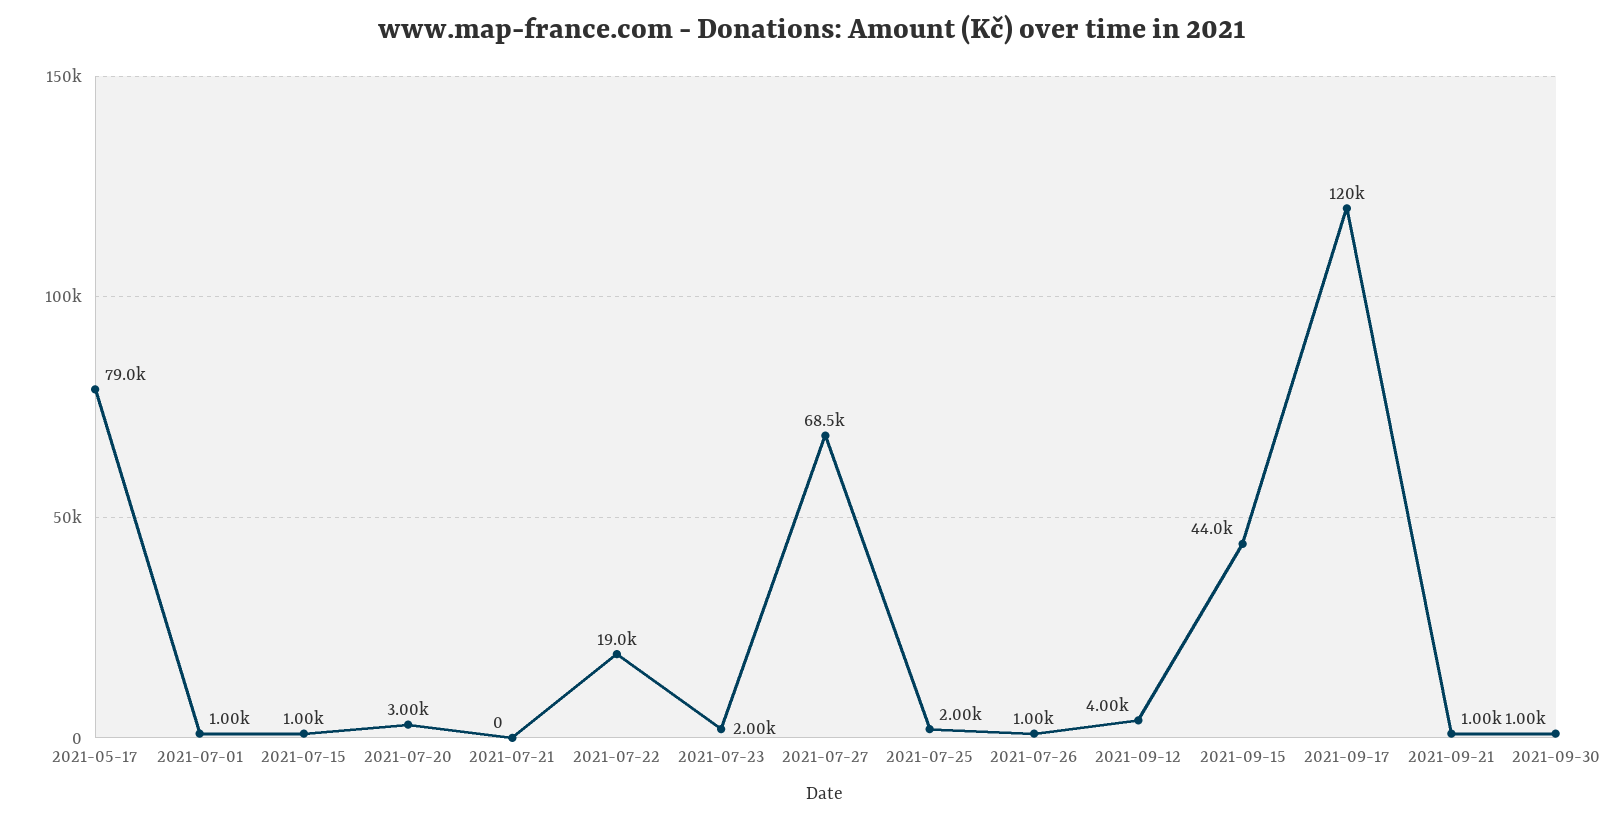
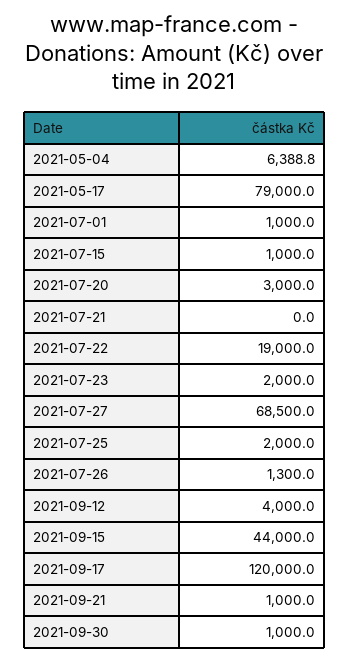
2021-07-26: 1000 -> 1300
2021-05-04: none -> 6388.8

